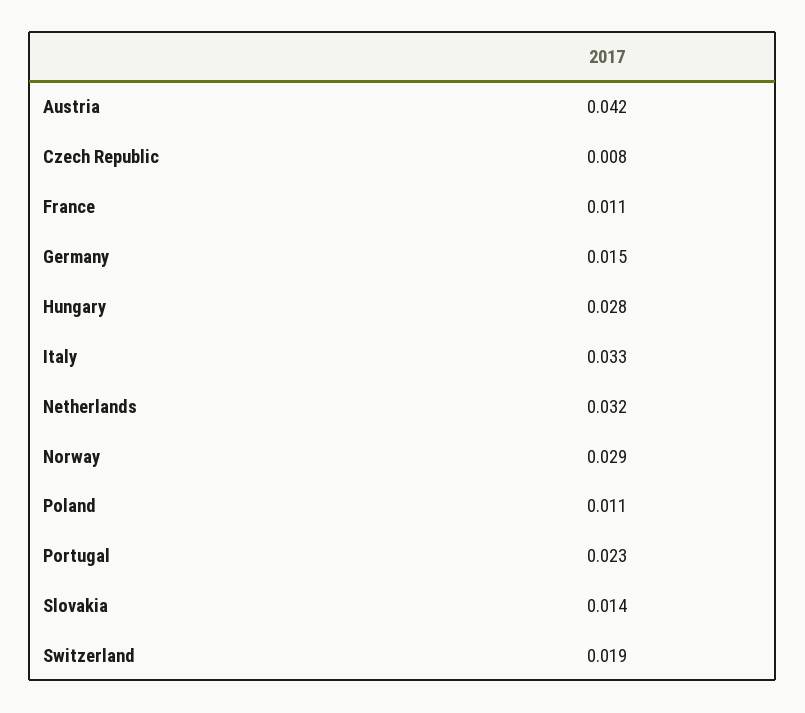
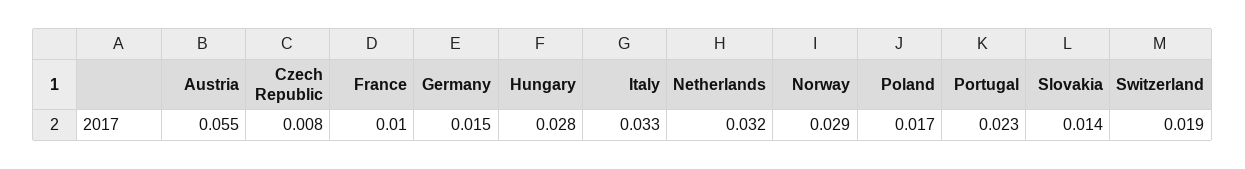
Austria: 0.042 -> 0.055
France: 0.011 -> 0.01
Poland: 0.011 -> 0.017

